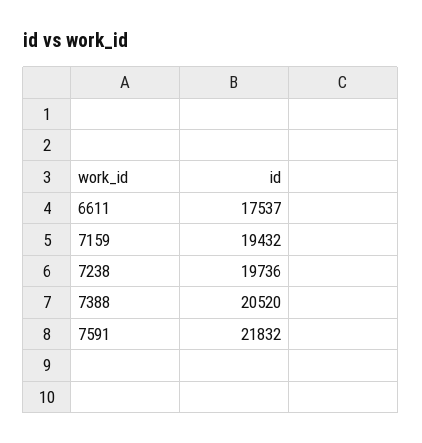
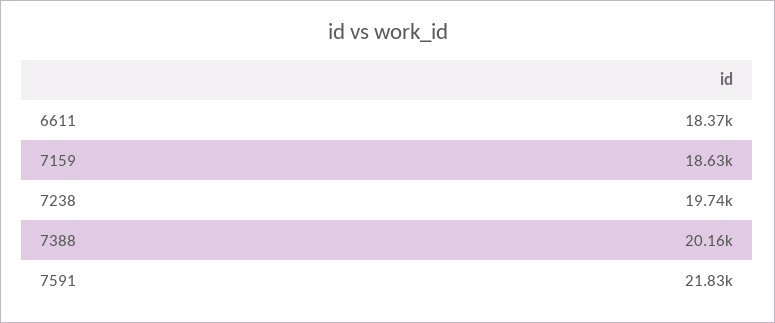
6611: 17537 -> 18370
7159: 19432 -> 18630
7388: 20520 -> 20160

